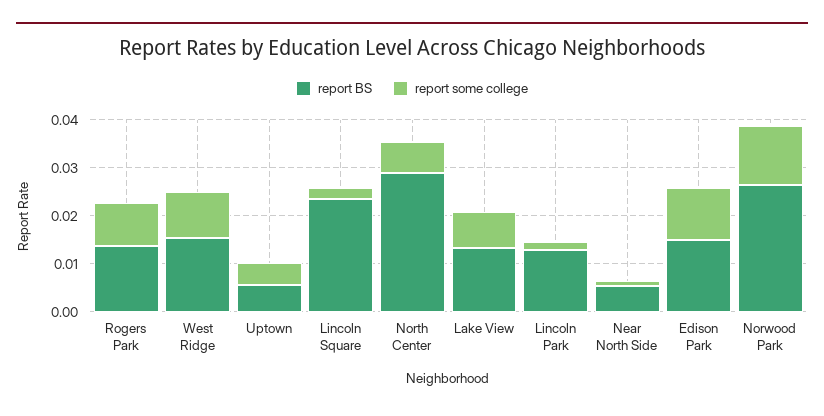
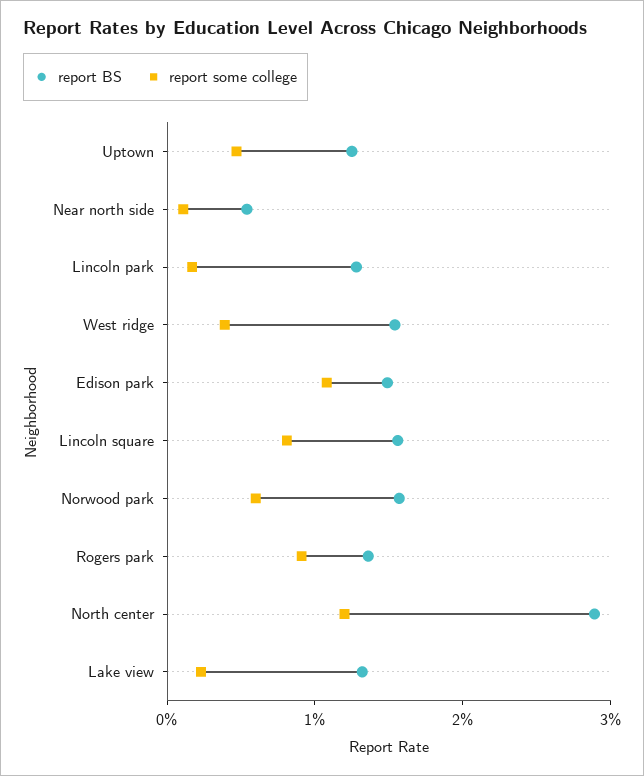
report some college, West Ridge: 0.01 -> 0.004
report BS, Uptown: 0.006 -> 0.012
report BS, Lincoln Square: 0.024 -> 0.016
report some college, Lincoln Square: 0.002 -> 0.008
report some college, North Center: 0.006 -> 0.012
report some college, Lake View: 0.008 -> 0.002
report BS, Norwood Park: 0.026 -> 0.016
report some college, Norwood Park: 0.012 -> 0.006

